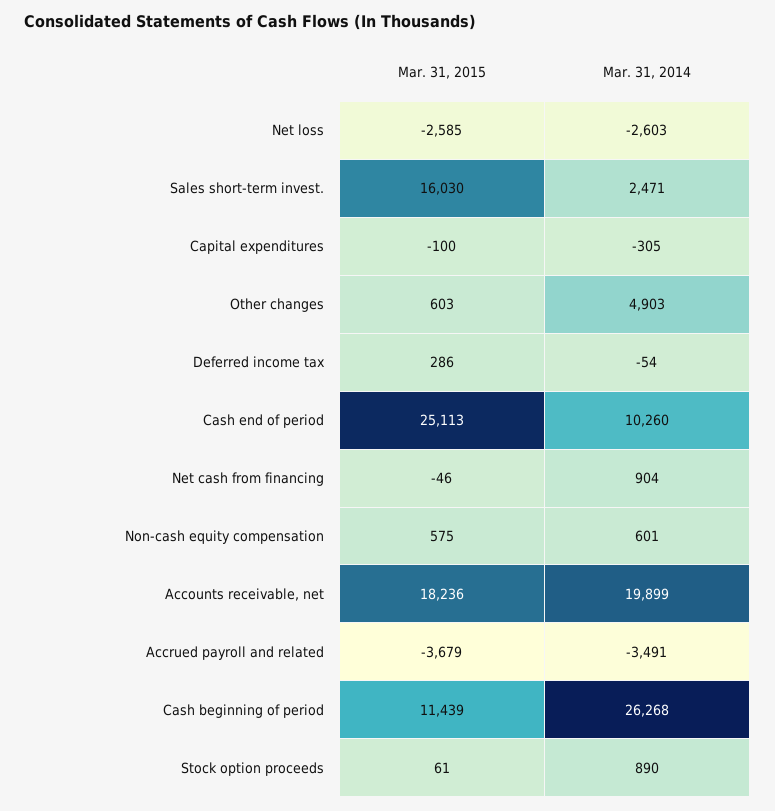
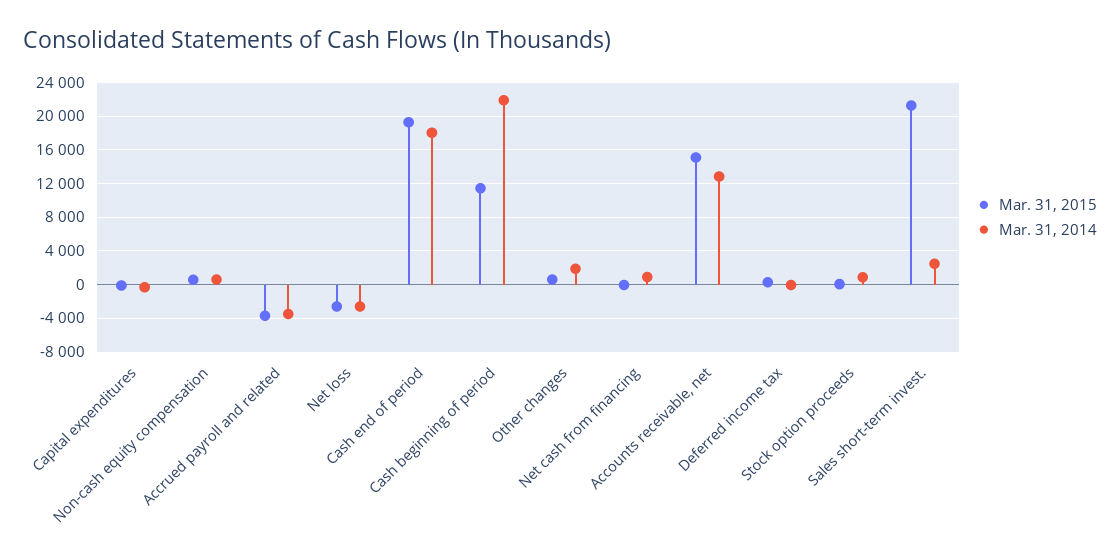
Mar. 31, 2015, Sales short-term invest.: 16030 -> 21000
Mar. 31, 2014, Other changes: 4903 -> 2000
Mar. 31, 2015, Cash end of period: 25113 -> 19000
Mar. 31, 2014, Cash end of period: 10260 -> 18000
Mar. 31, 2015, Accounts receivable, net: 18236 -> 15000
Mar. 31, 2014, Accounts receivable, net: 19899 -> 13000
Mar. 31, 2014, Cash beginning of period: 26268 -> 22000

